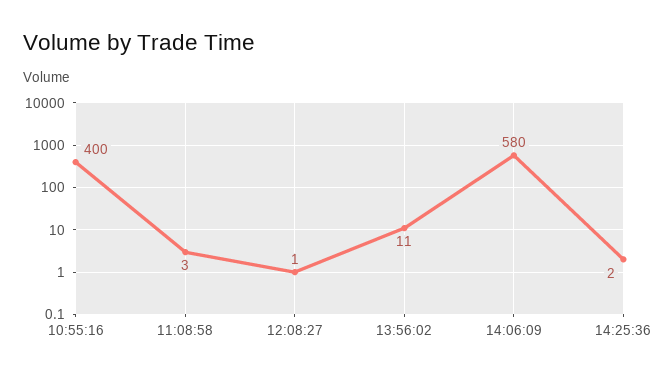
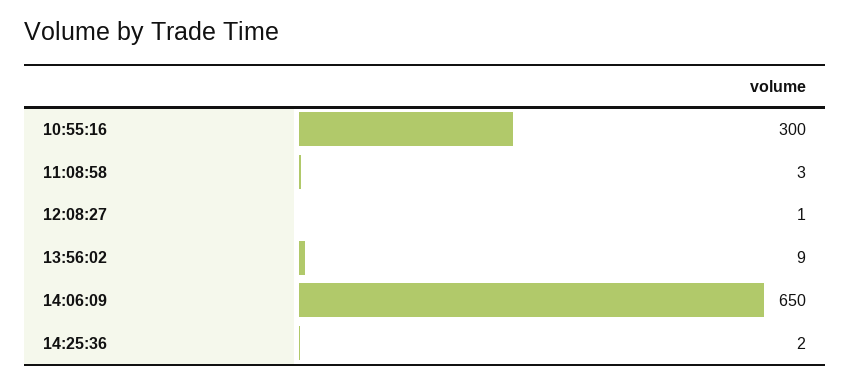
10:55:16: 400 -> 300
13:56:02: 11 -> 9
14:06:09: 580 -> 650

